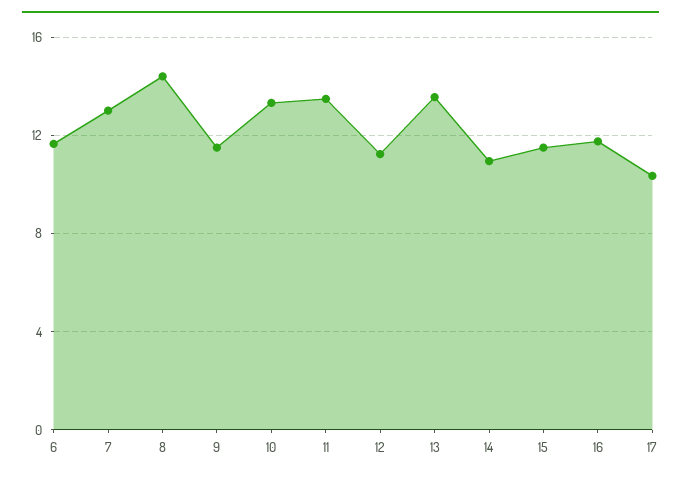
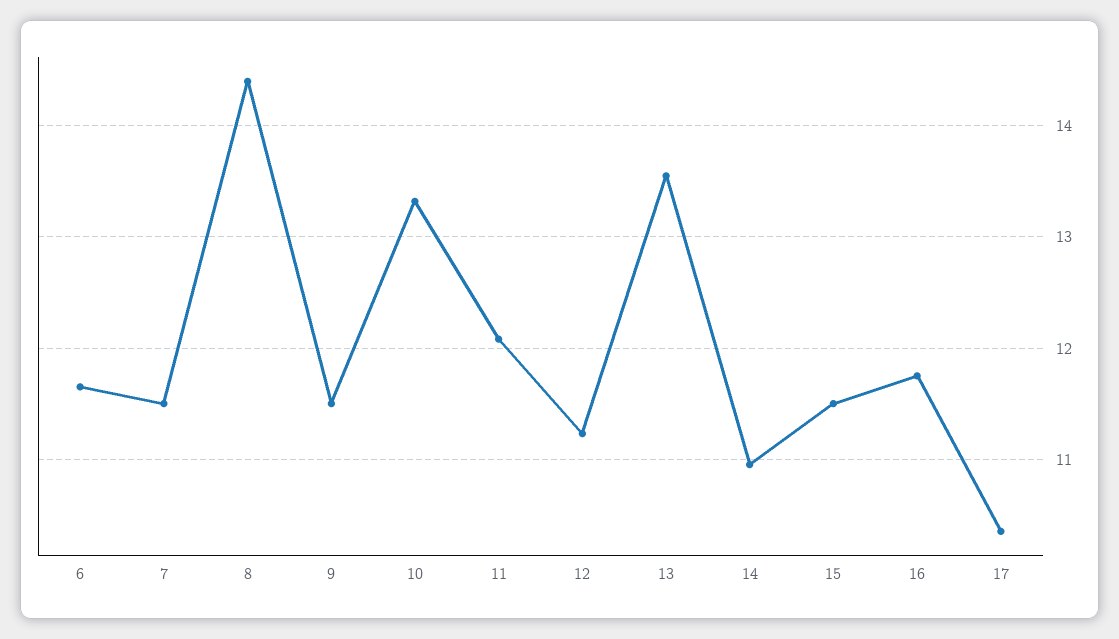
7: 13 -> 11.5
11: 13.5 -> 12.1

